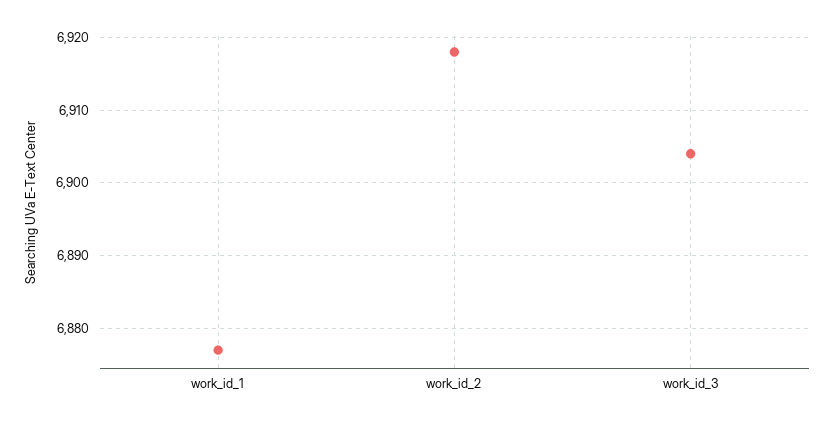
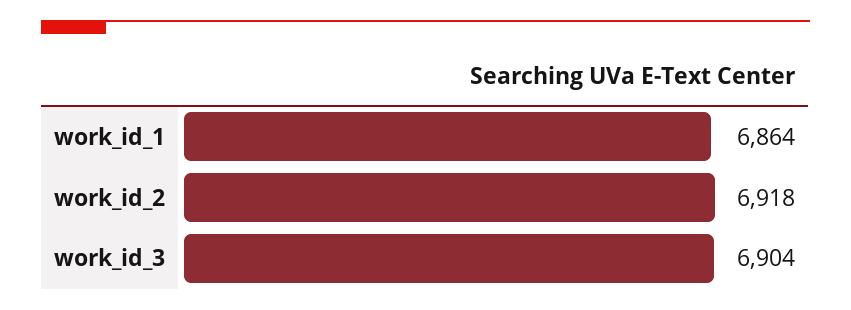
work_id_1: 6877 -> 6864

